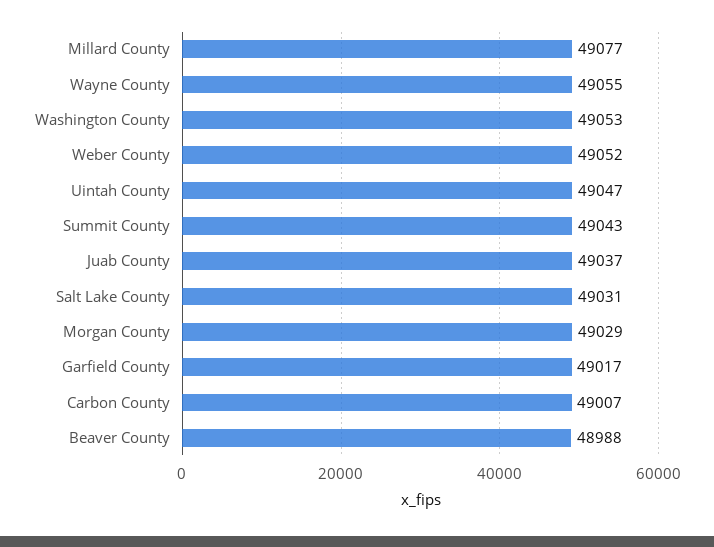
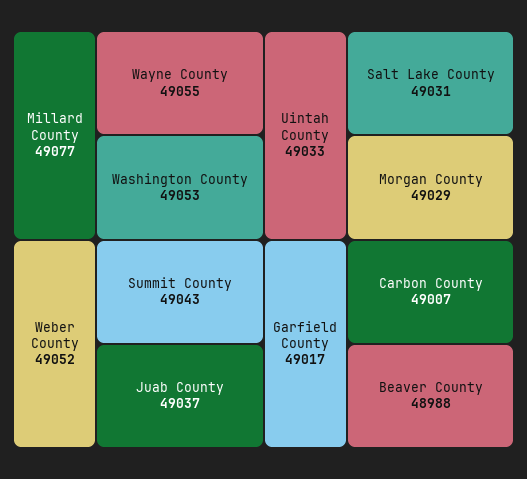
Uintah County: 49047 -> 49033

